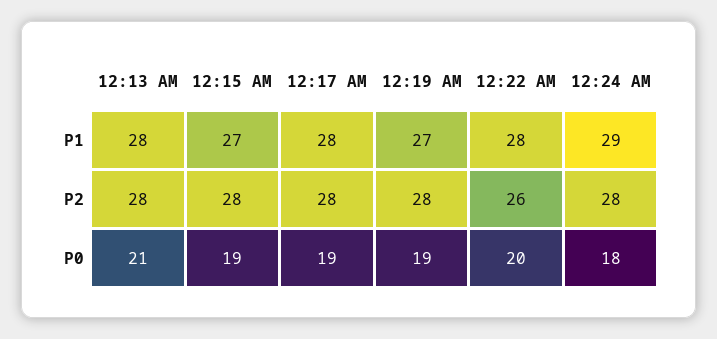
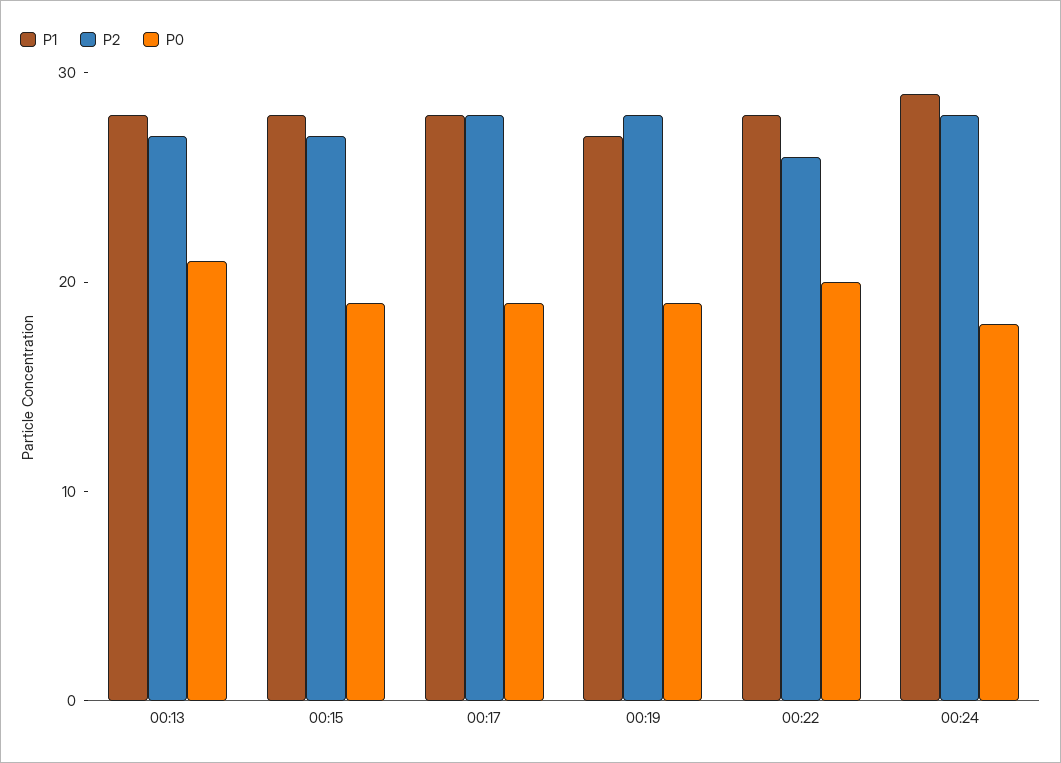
P1, 12:15 AM: 27 -> 28
P2, 12:13 AM: 28 -> 27
P2, 12:15 AM: 28 -> 27

